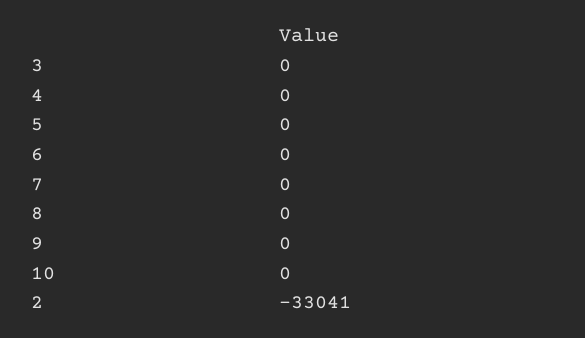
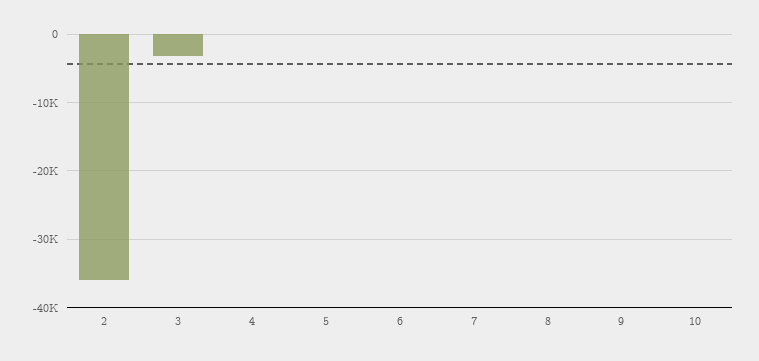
3: 0 -> -3000
2: -33041 -> -36000

